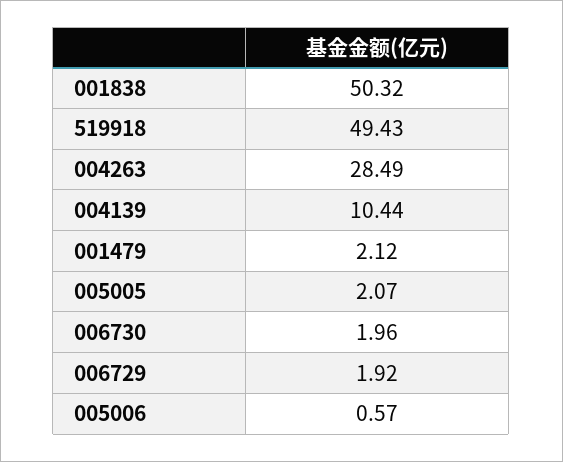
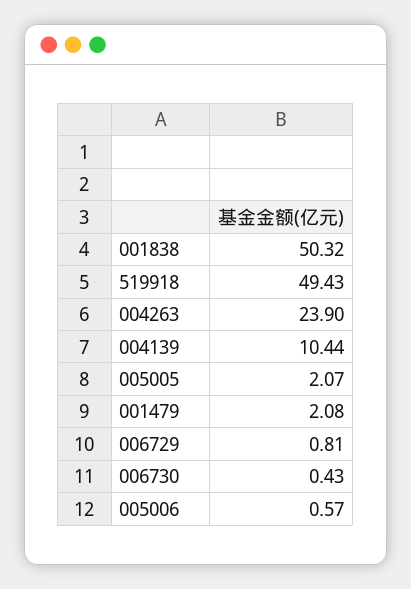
004263: 28.49 -> 23.9
001479: 2.12 -> 2.08
006730: 1.96 -> 0.43
006729: 1.92 -> 0.81

